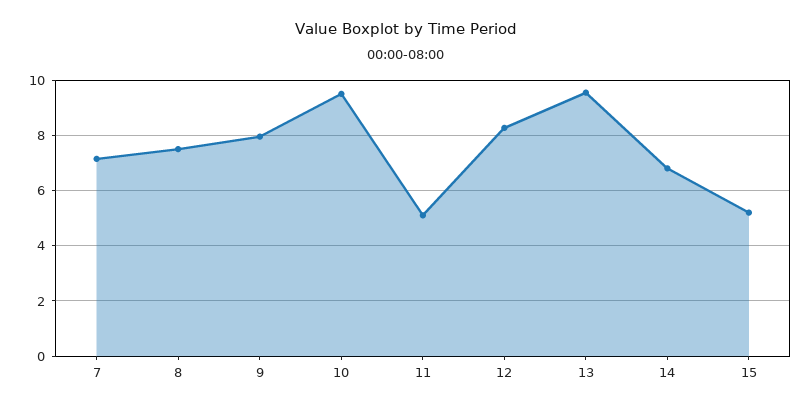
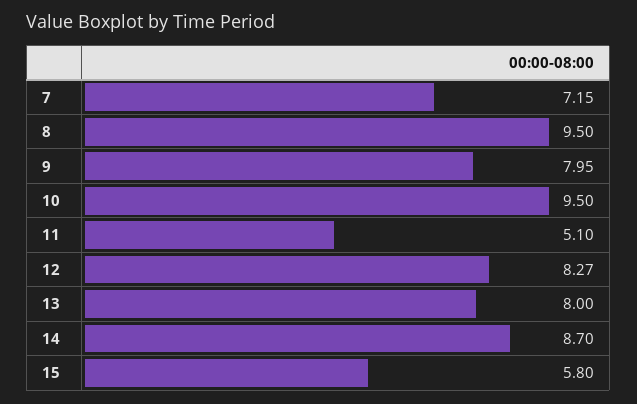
8: 7.5 -> 9.5
13: 9.5 -> 8
14: 6.75 -> 8.7
15: 5.25 -> 5.8

